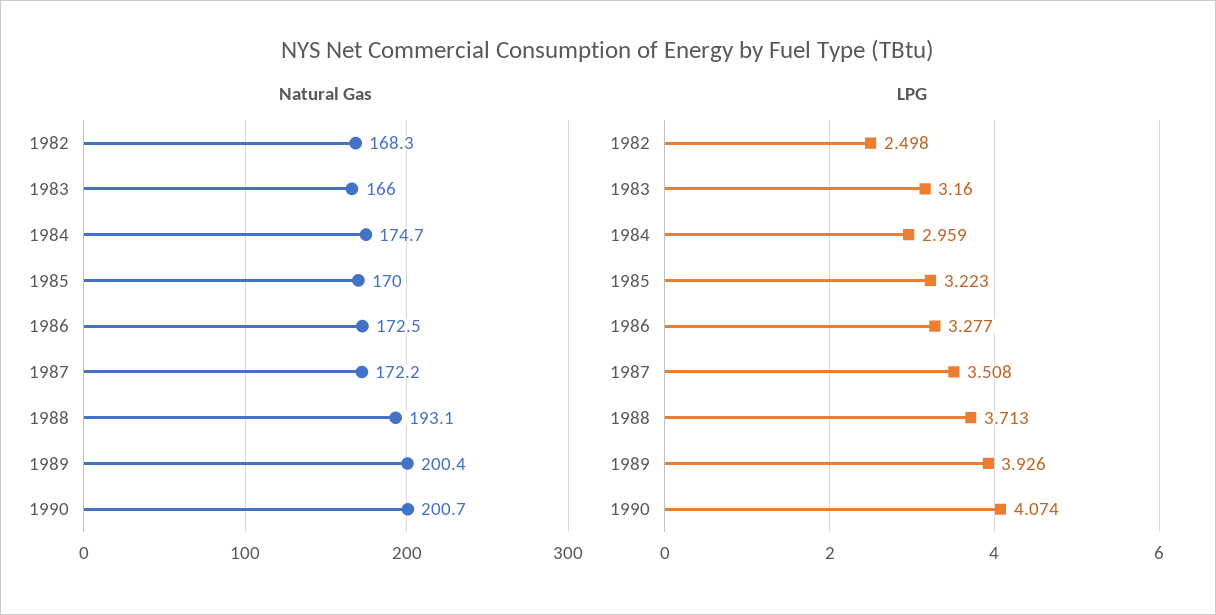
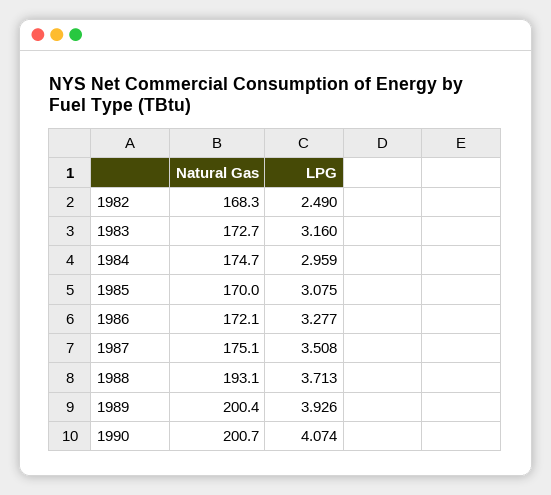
Natural Gas, 1983: 166 -> 172.7
Natural Gas, 1986: 172.5 -> 172.1
Natural Gas, 1987: 172.2 -> 175.1
LPG, 1982: 2.498 -> 2.49
LPG, 1985: 3.223 -> 3.075

